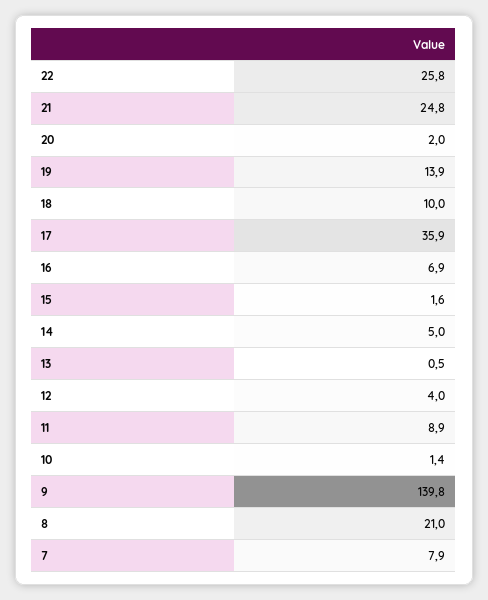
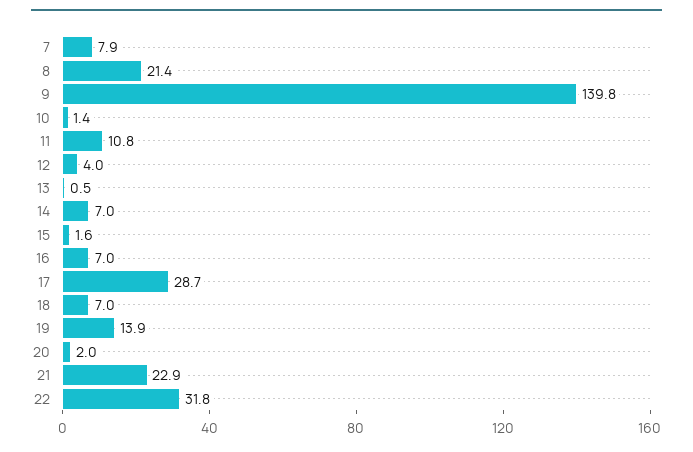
22: 25.8 -> 31.8
21: 24.8 -> 22.9
18: 10 -> 7
17: 35.9 -> 28.7
16: 6.9 -> 7
14: 5 -> 7
11: 8.9 -> 10.8
8: 21 -> 21.4

